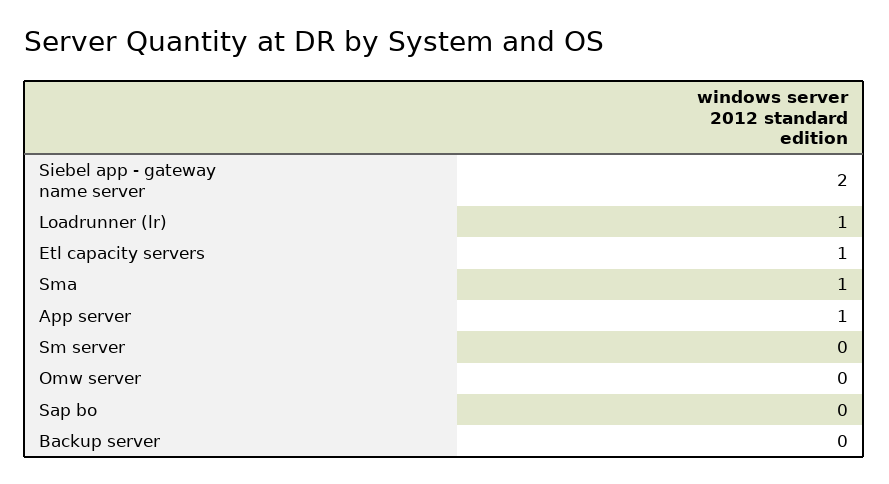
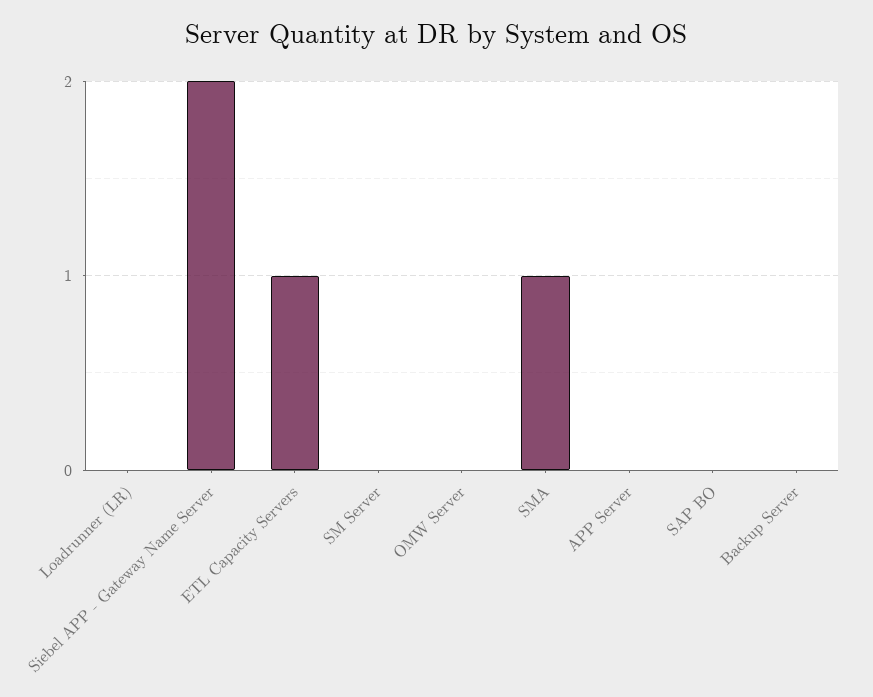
Loadrunner (lr): 1 -> 0
App server: 1 -> 0

